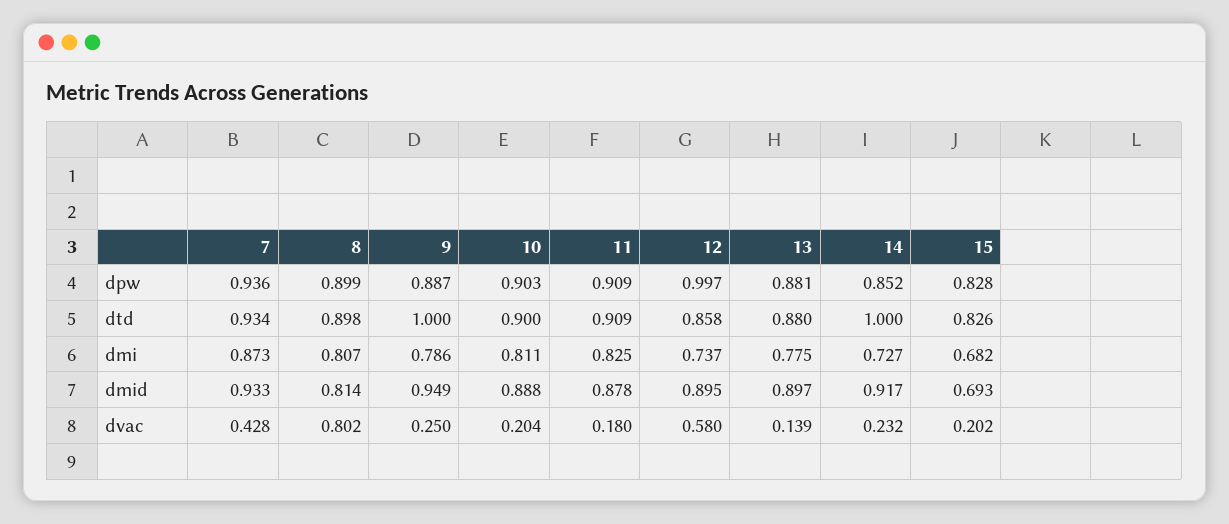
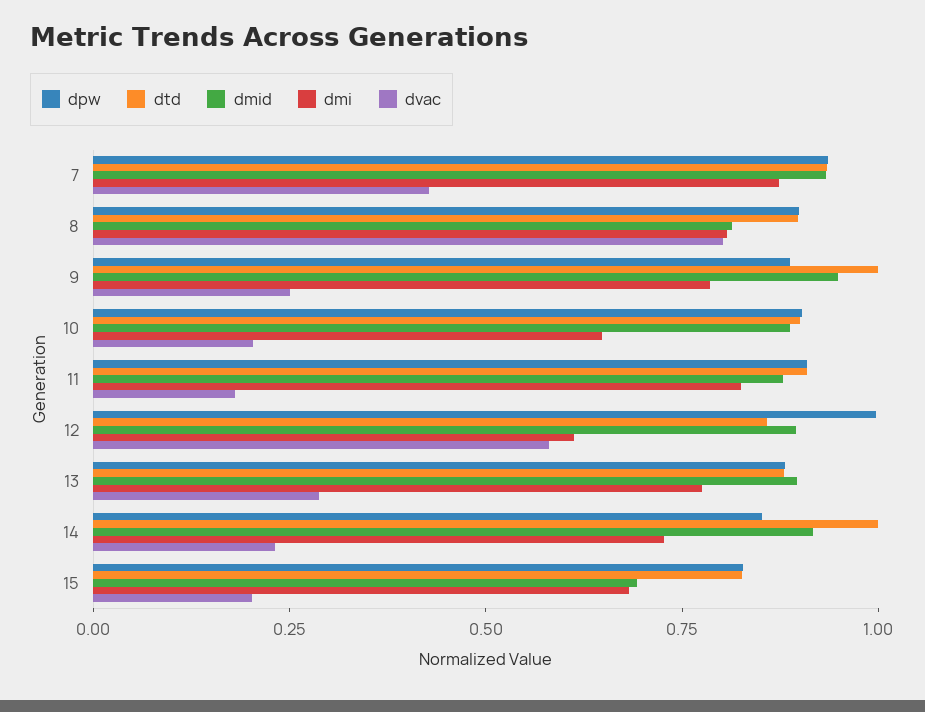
dmi, 10: 0.811 -> 0.65
dmi, 12: 0.737 -> 0.6
dvac, 13: 0.139 -> 0.3

